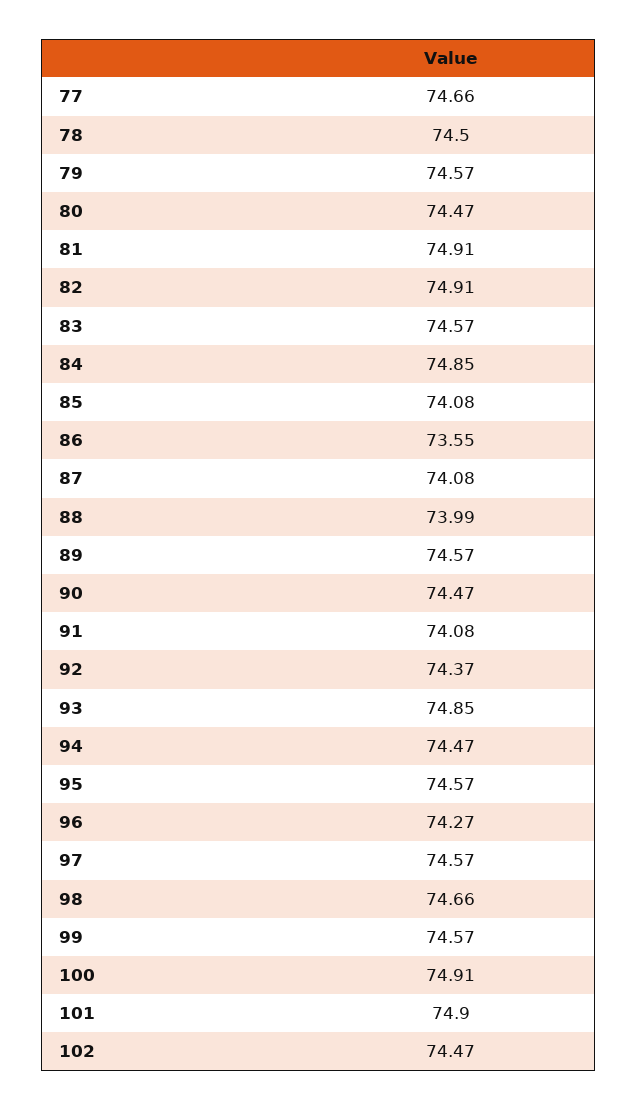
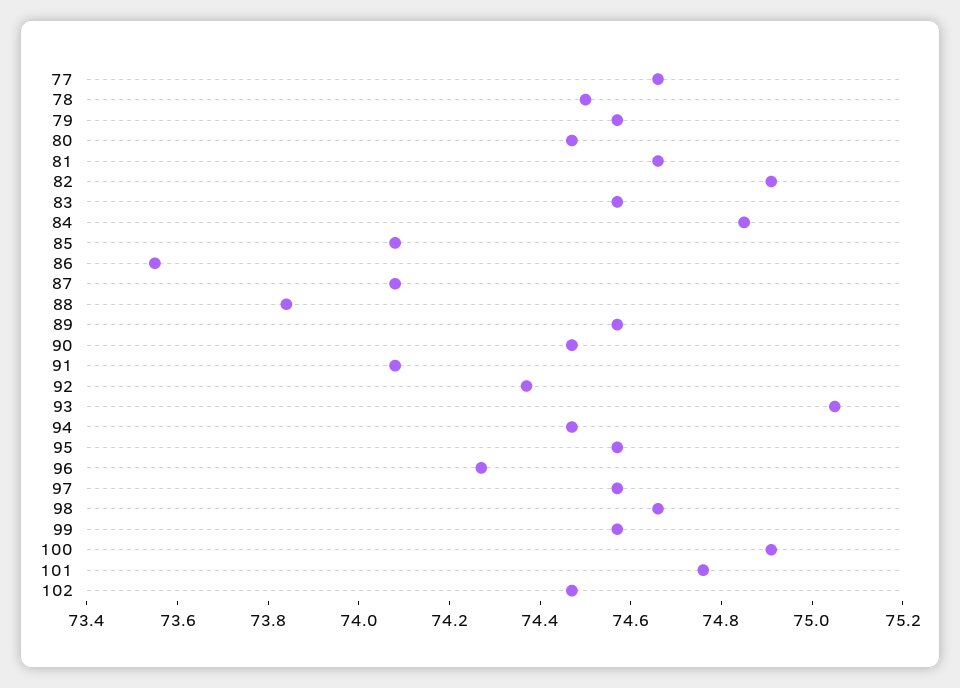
81: 74.91 -> 74.65
88: 73.99 -> 73.85
93: 74.85 -> 75.05
101: 74.9 -> 74.75

